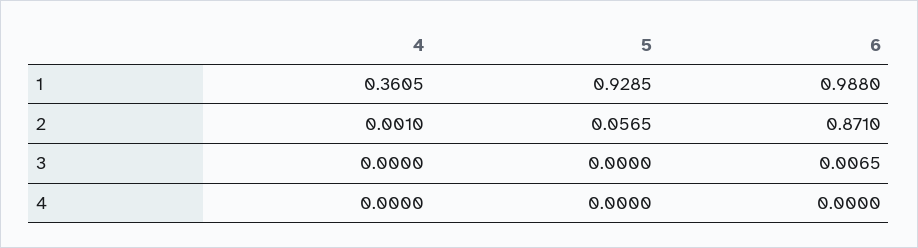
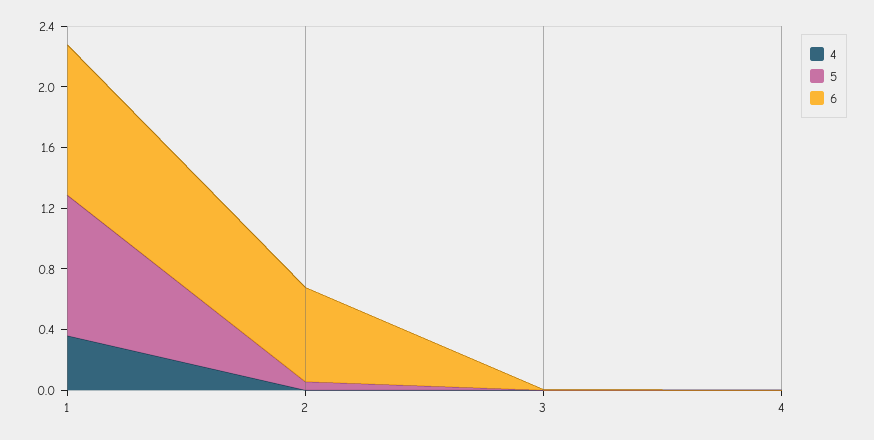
6, 2: 0.871 -> 0.6

